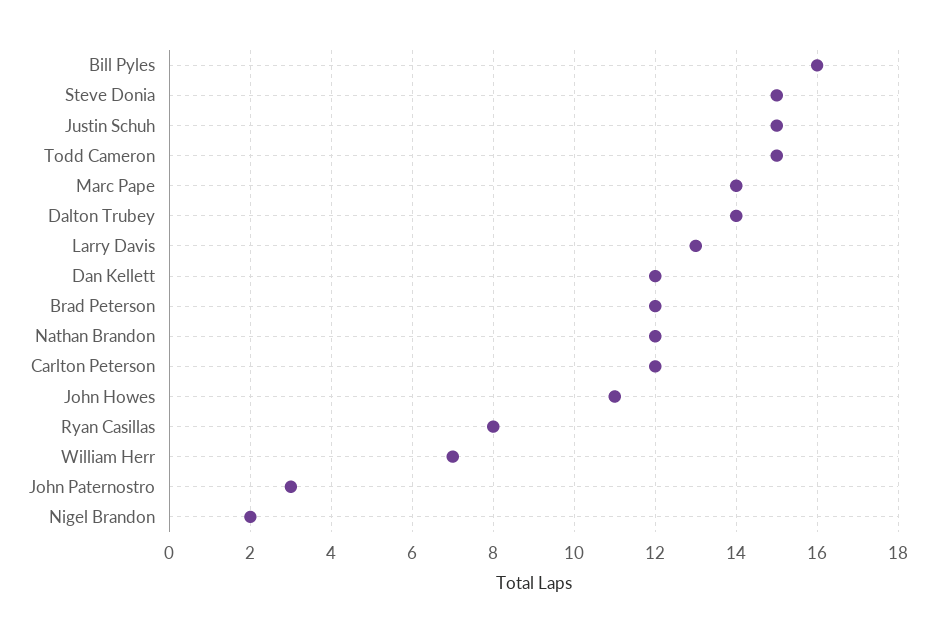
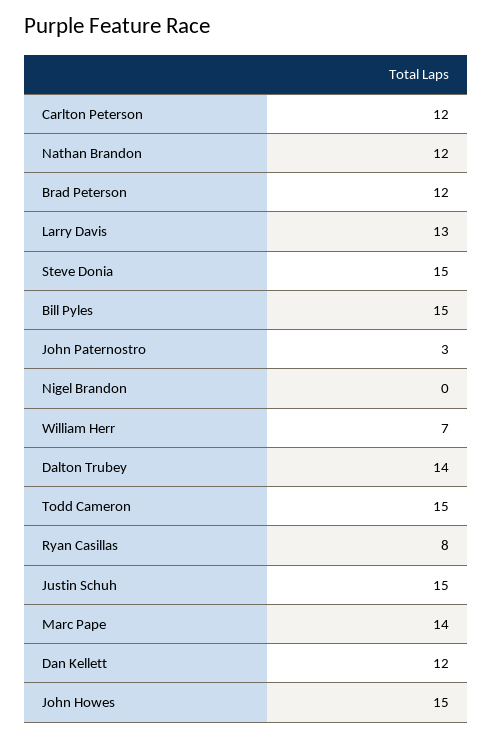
Bill Pyles: 16 -> 15
John Howes: 11 -> 15
Nigel Brandon: 2 -> 0

